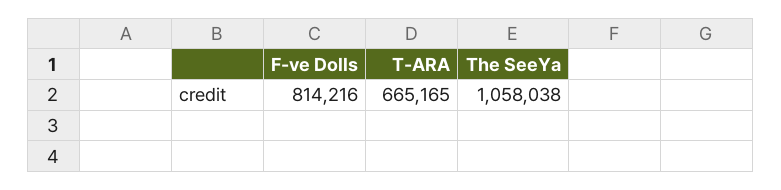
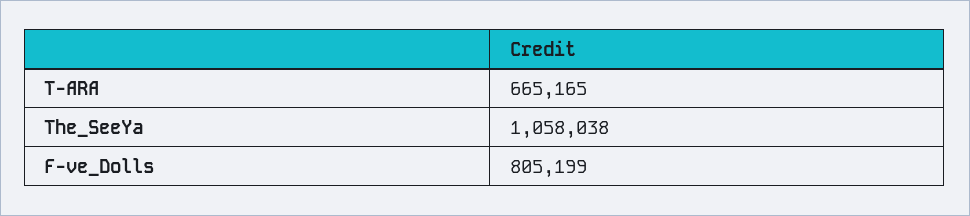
F-ve Dolls: 814216 -> 805199

